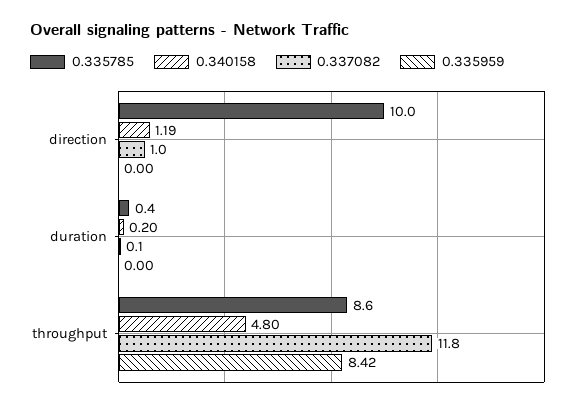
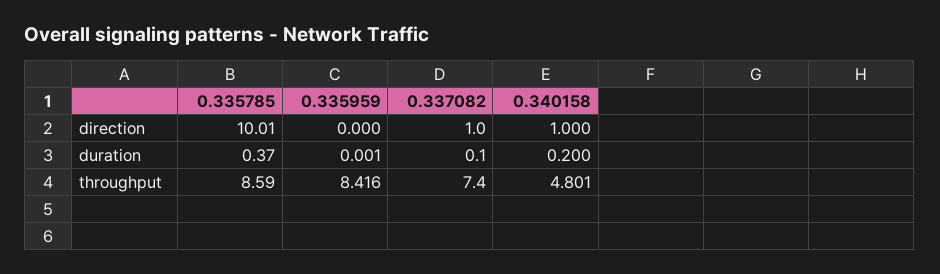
0.340158, direction: 1.19 -> 1
0.337082, throughput: 11.8 -> 7.4

